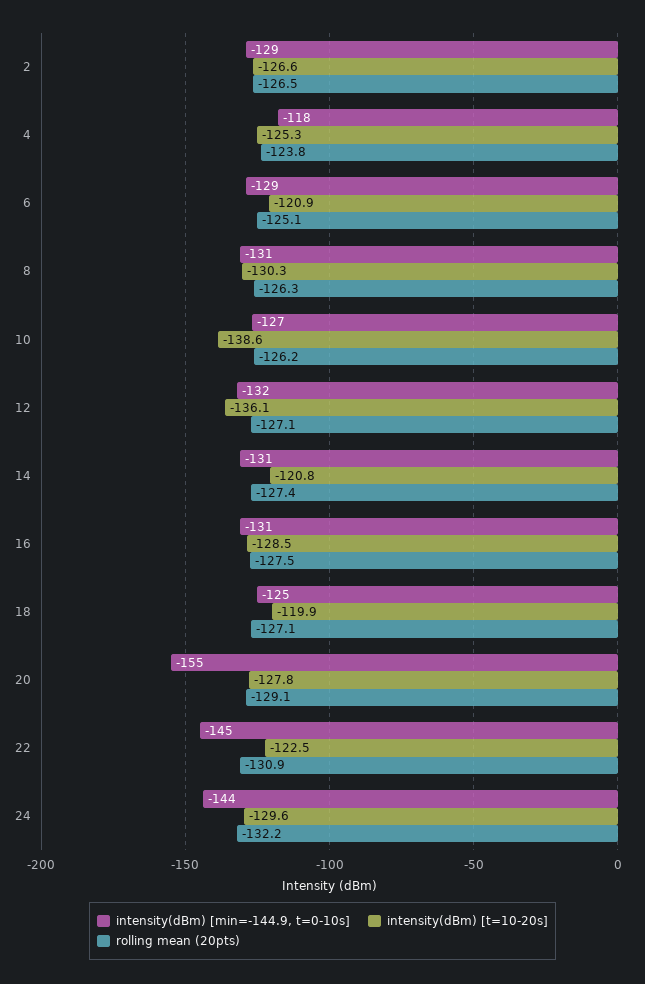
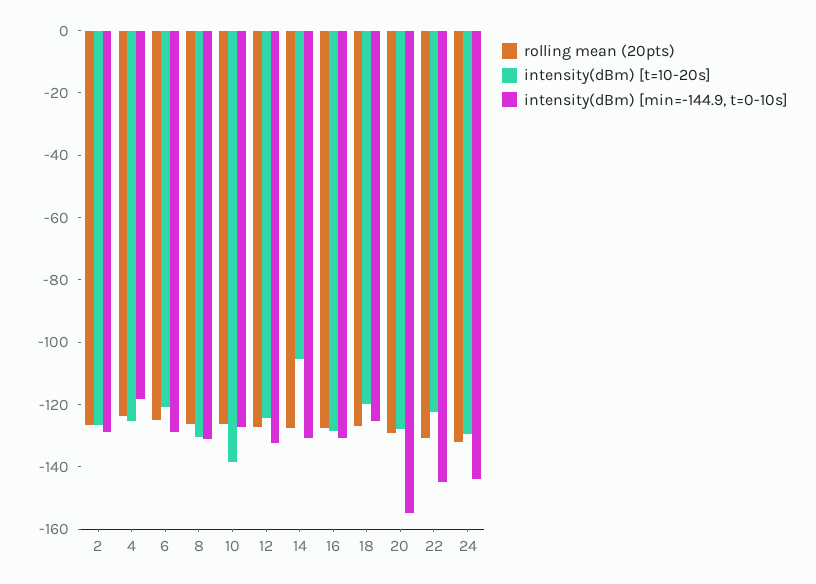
intensity(dBm) [t=10-20s], 12: -136.1 -> -125
intensity(dBm) [t=10-20s], 14: -120.8 -> -105

